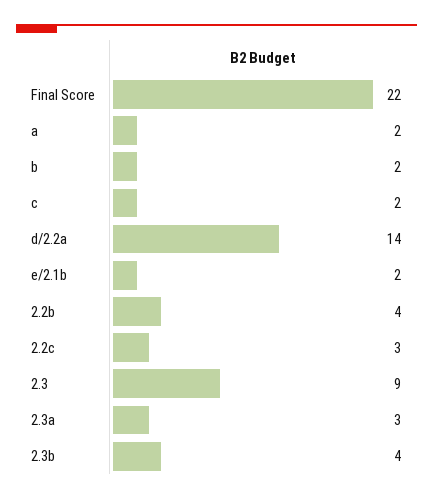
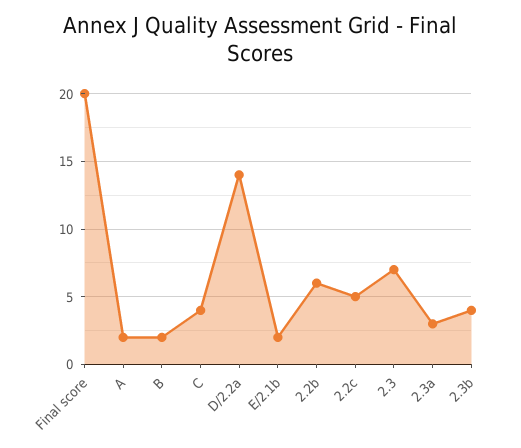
Final Score: 22 -> 20
c: 2 -> 4
2.2b: 4 -> 6
2.2c: 3 -> 5
2.3: 9 -> 7

